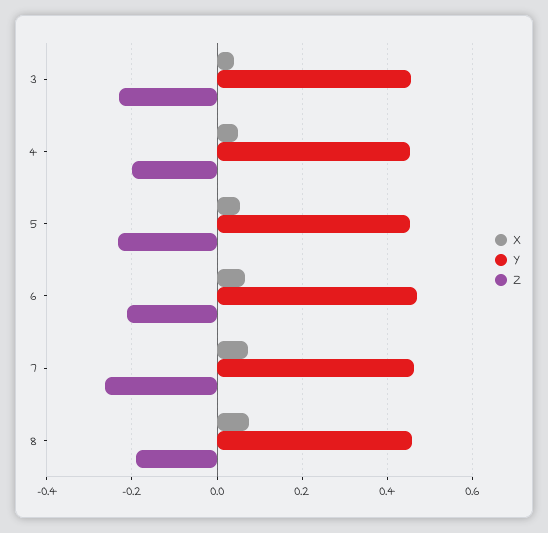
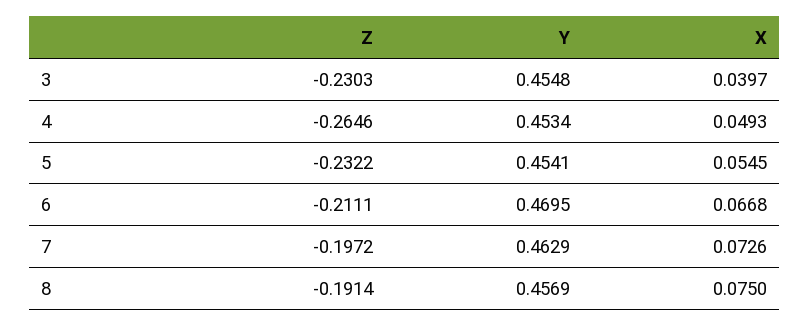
Z, 4: -0.2 -> -0.2646
Z, 7: -0.26 -> -0.1972

